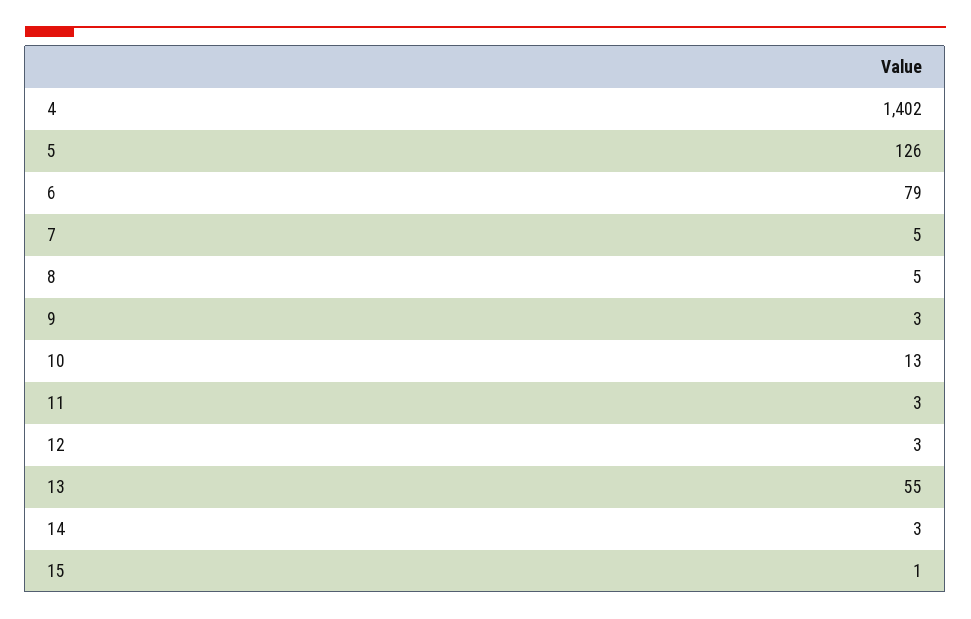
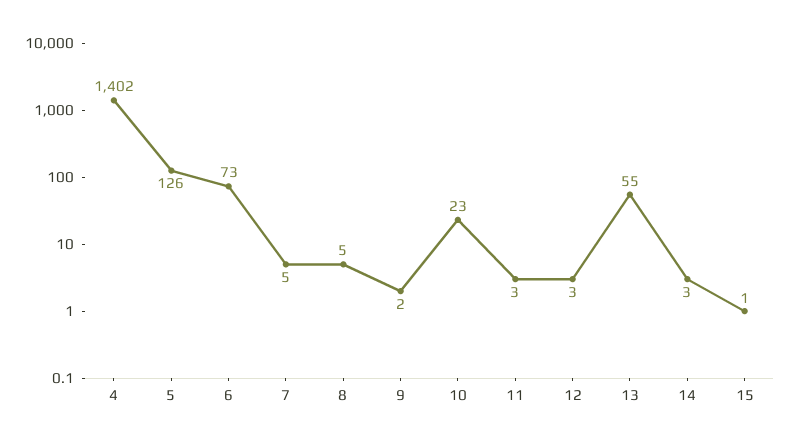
6: 79 -> 73
9: 3 -> 2
10: 13 -> 23

